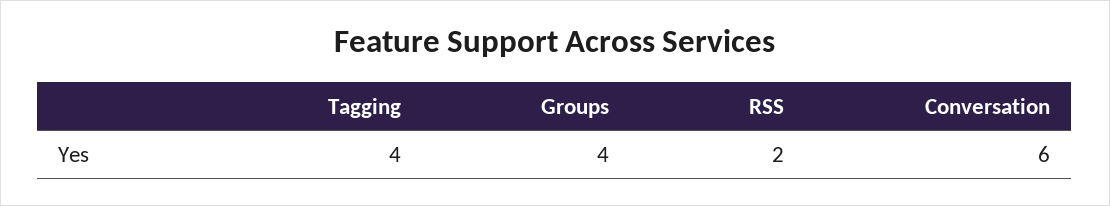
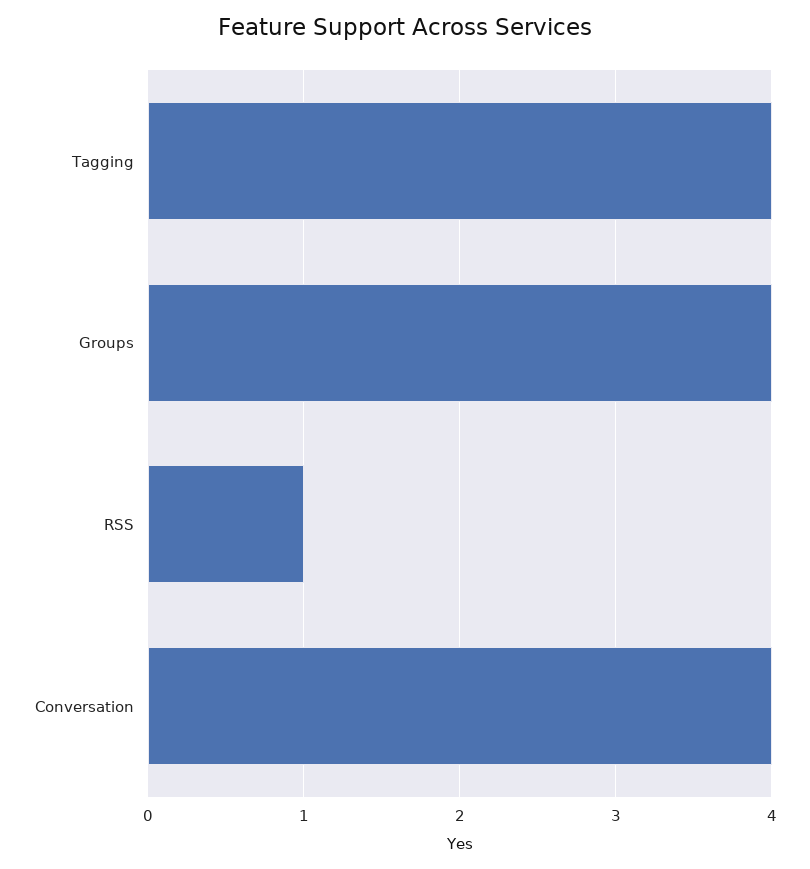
RSS: 2 -> 1
Conversation: 6 -> 4

